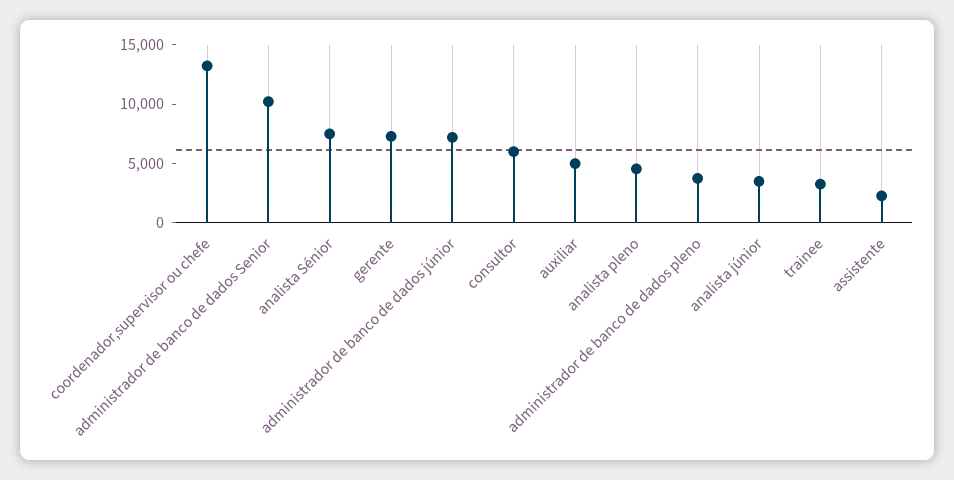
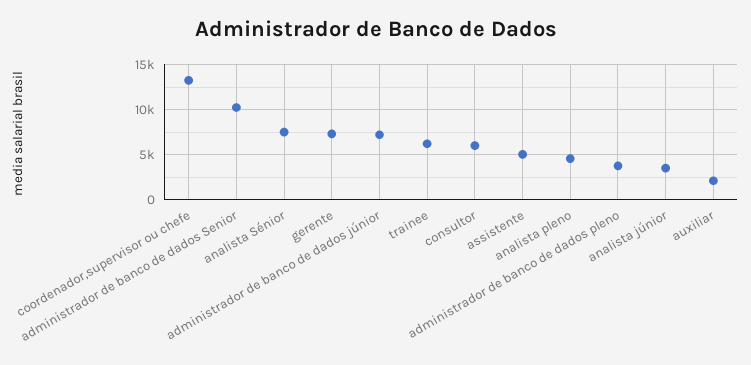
auxiliar: 5000 -> 2000
trainee: 3000 -> 6000
assistente: 2000 -> 5000

